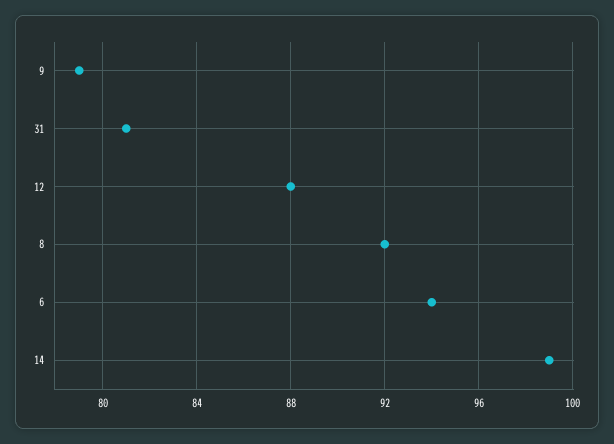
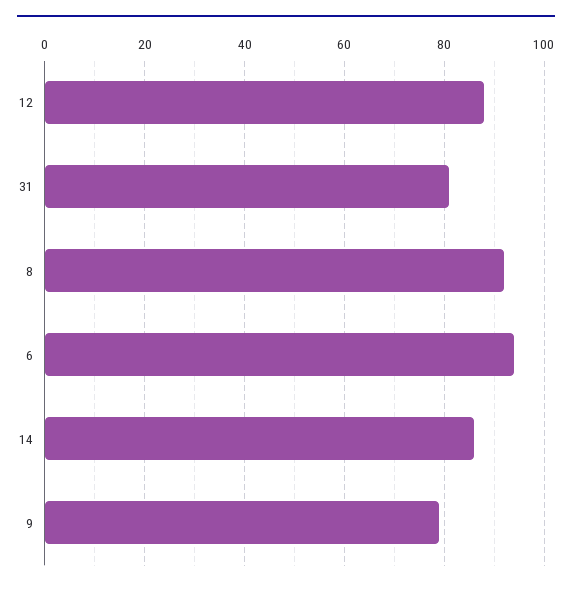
14: 99 -> 85

